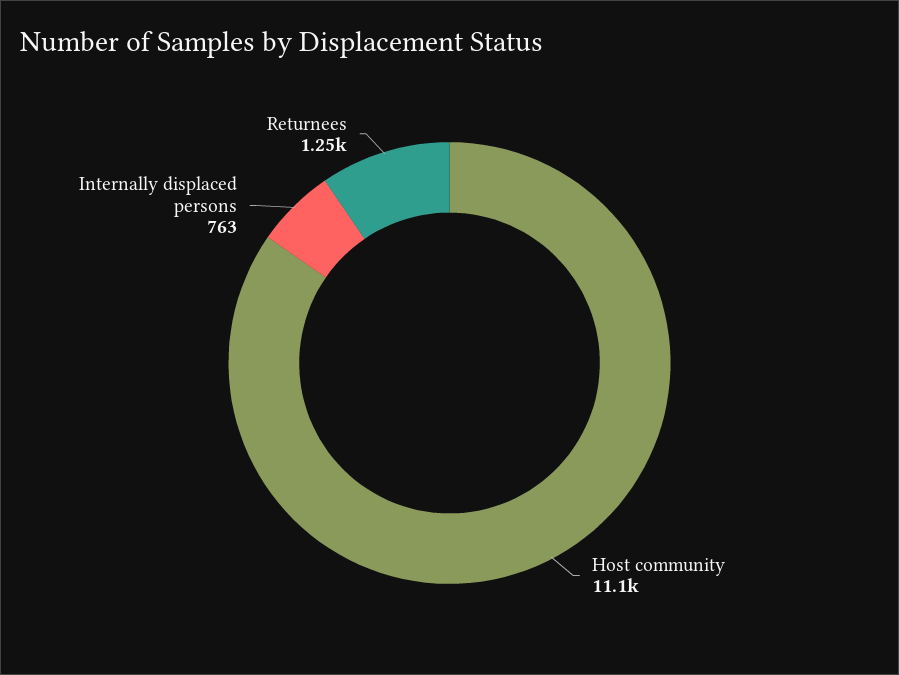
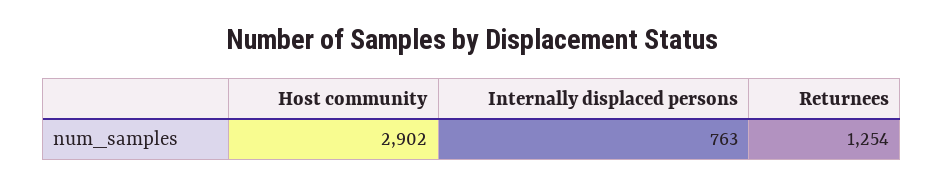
Host community: 11100 -> 2902

